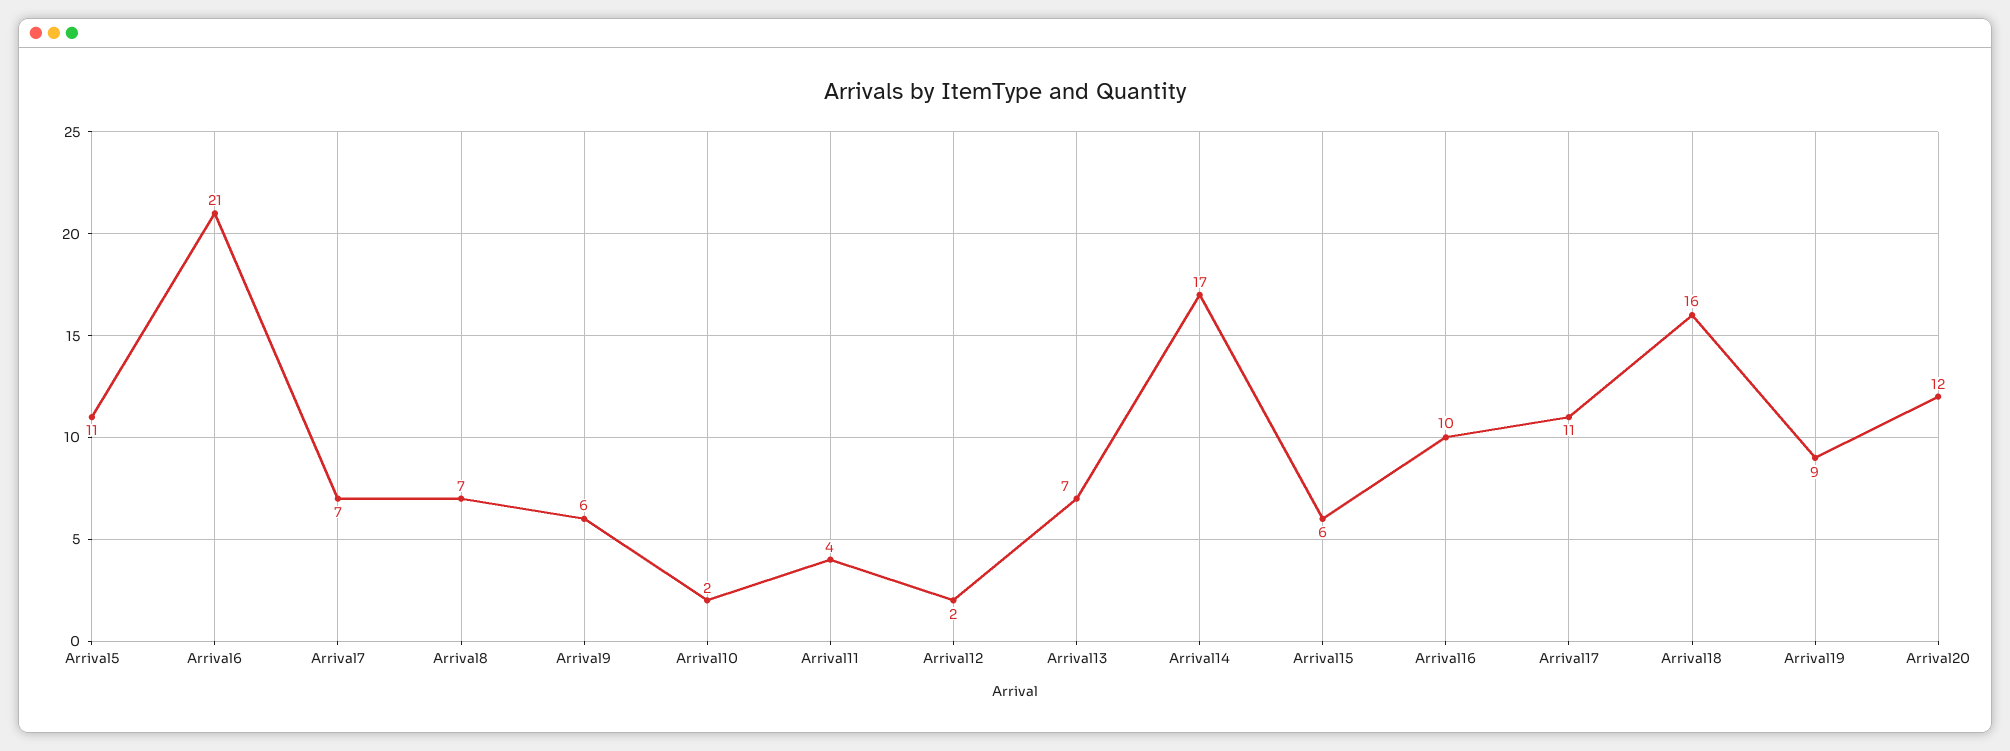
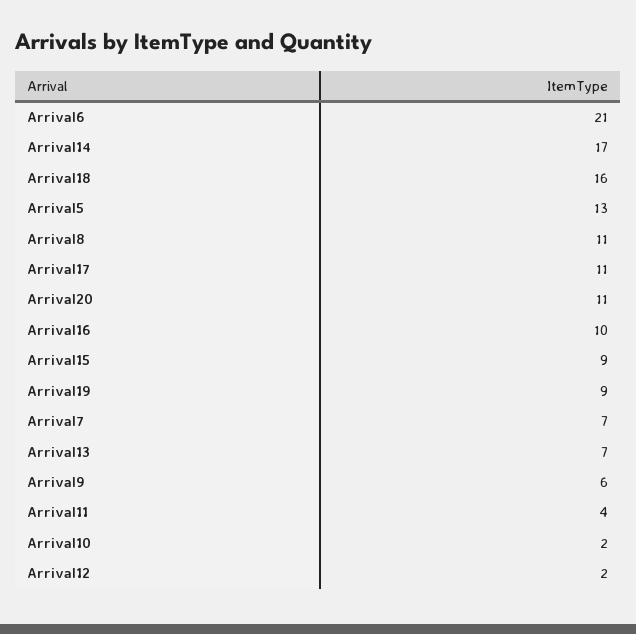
Arrival5: 11 -> 13
Arrival8: 7 -> 11
Arrival15: 6 -> 9
Arrival20: 12 -> 11

